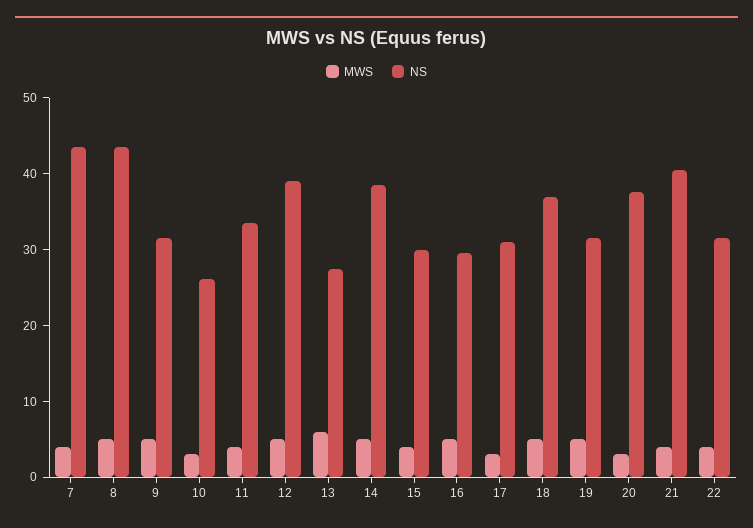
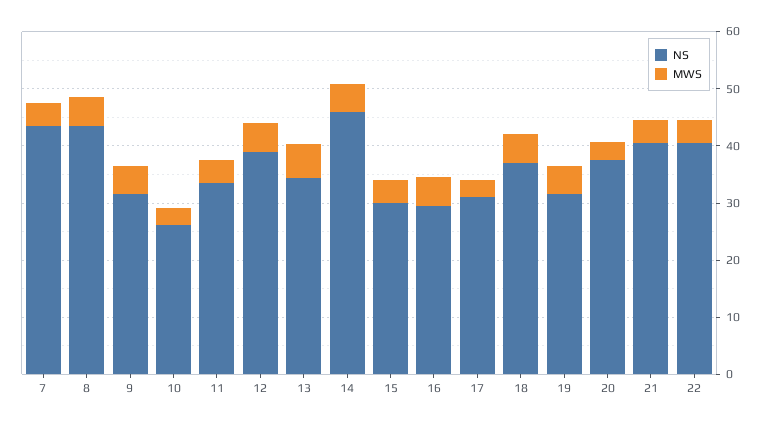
NS, 13: 28 -> 34
NS, 14: 38 -> 46
NS, 22: 32 -> 40

